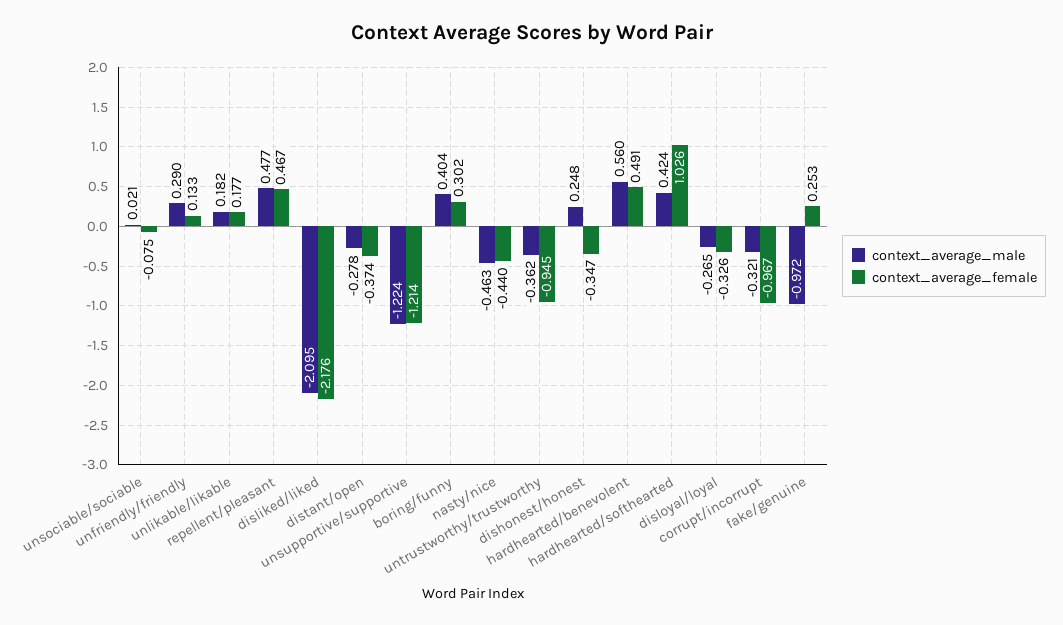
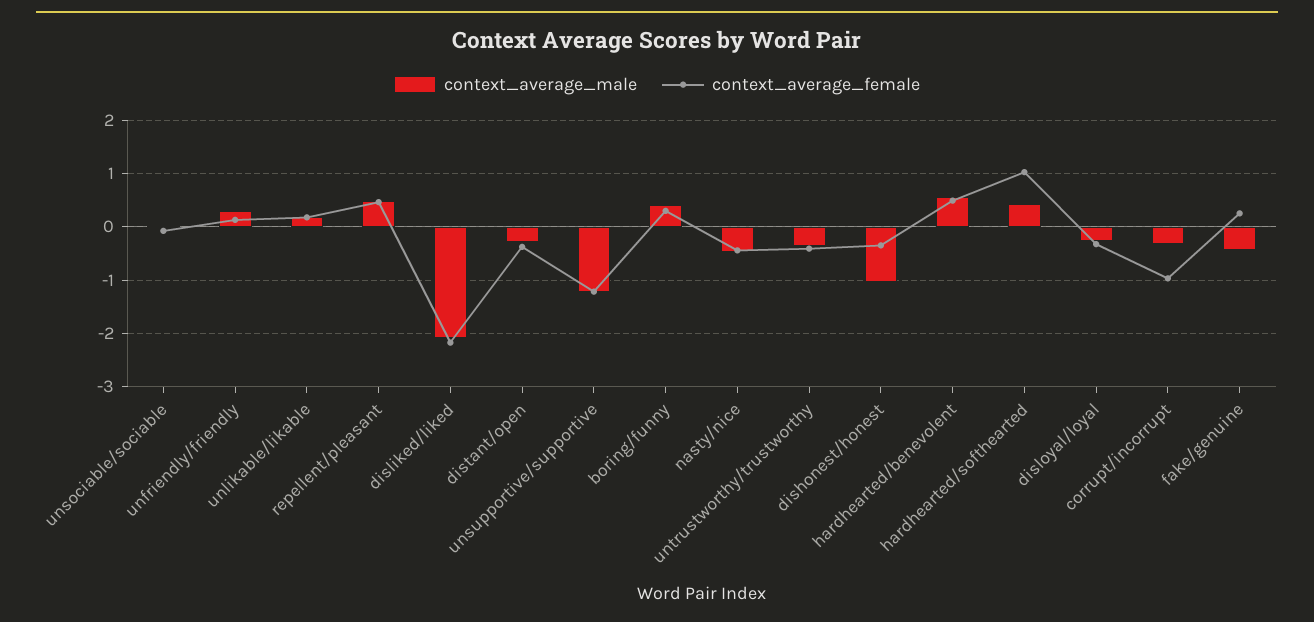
context_average_female, untrustworthy/trustworthy: -0.945 -> -0.4
context_average_male, dishonest/honest: 0.248 -> -1
context_average_male, fake/genuine: -0.972 -> -0.4

